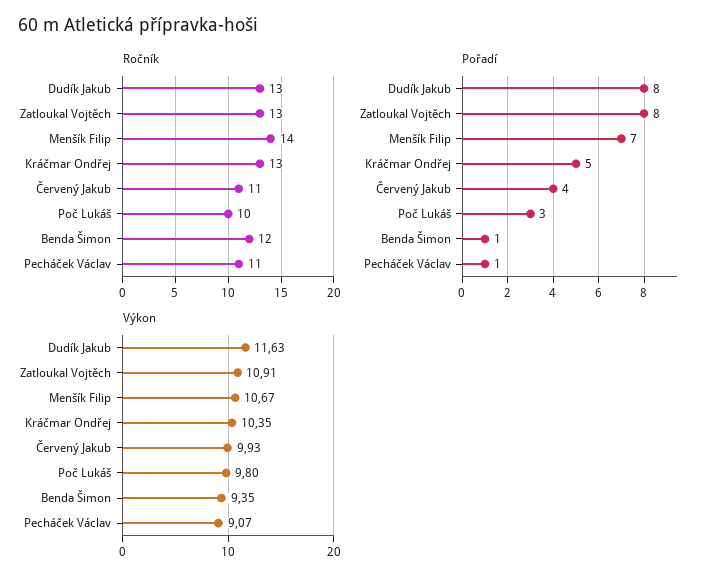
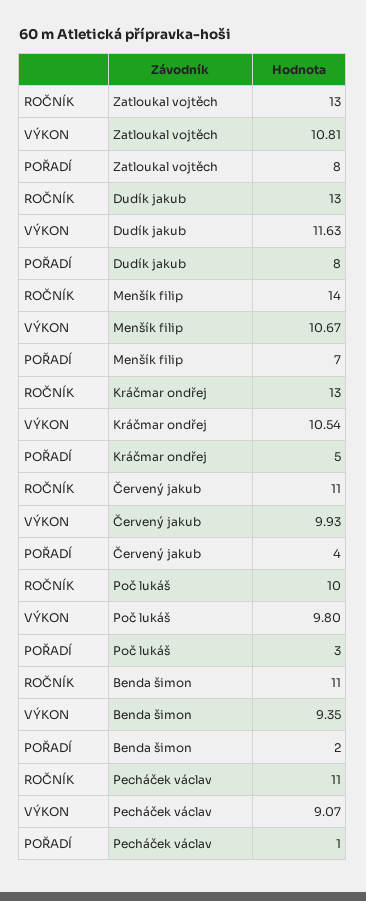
Ročník, Benda Šimon: 12 -> 11
Pořadí, Benda Šimon: 1 -> 2
Výkon, Zatloukal Vojtěch: 10.91 -> 10.81
Výkon, Kráčmar Ondřej: 10.35 -> 10.54

